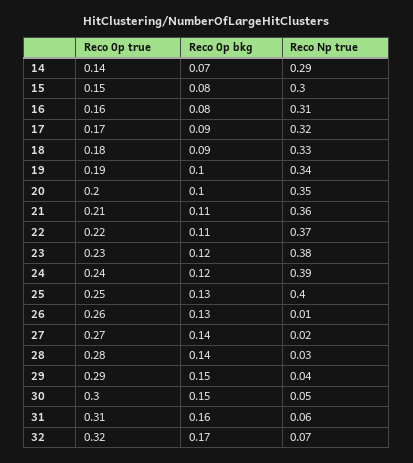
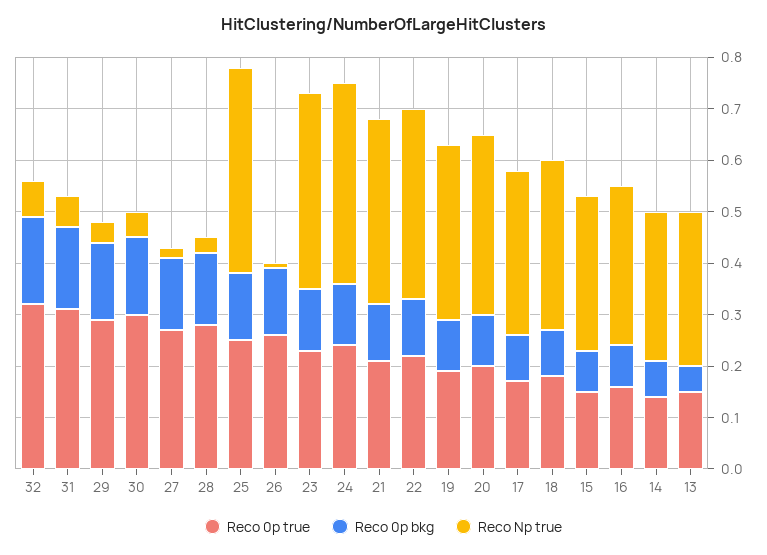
Reco 0p true, 13: none -> 0.15
Reco 0p bkg, 13: none -> 0.05
Reco Np true, 13: none -> 0.3

